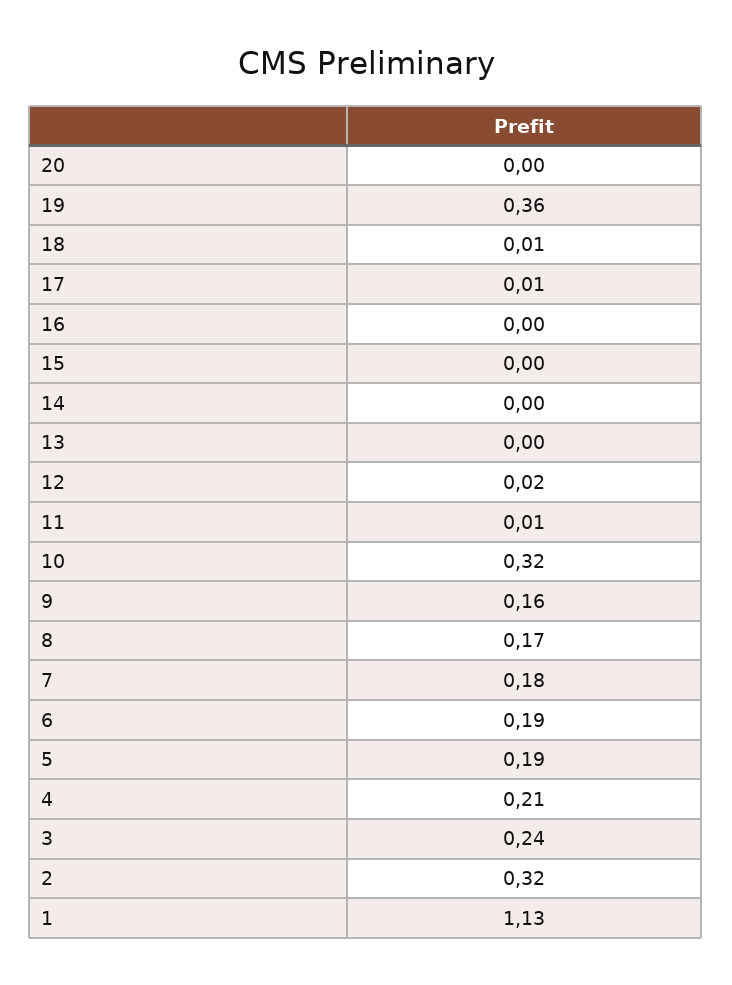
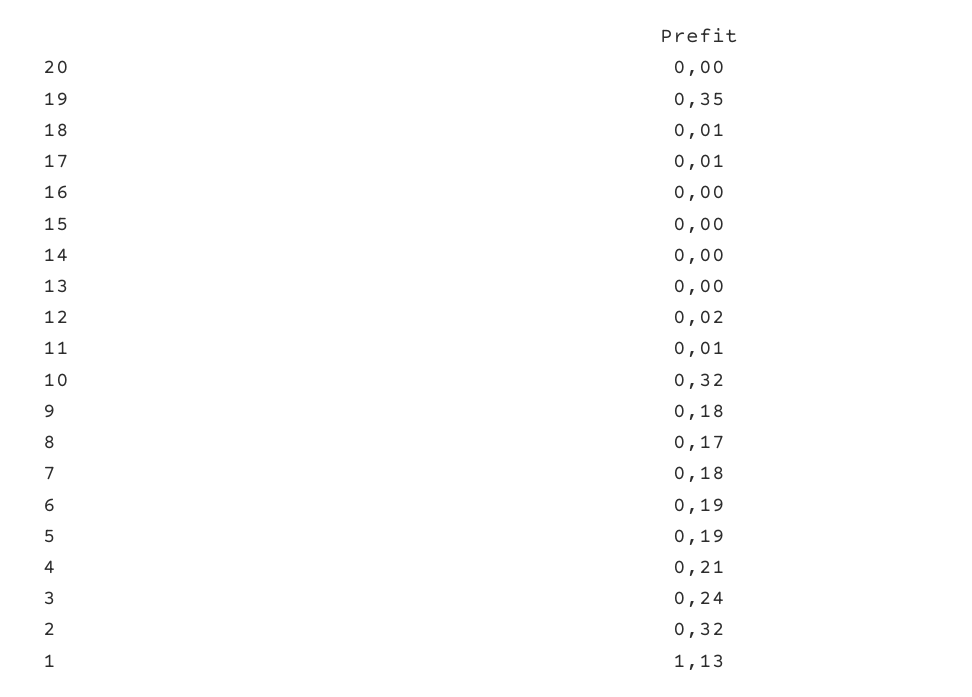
19: 0.36 -> 0.35
9: 0.16 -> 0.18

